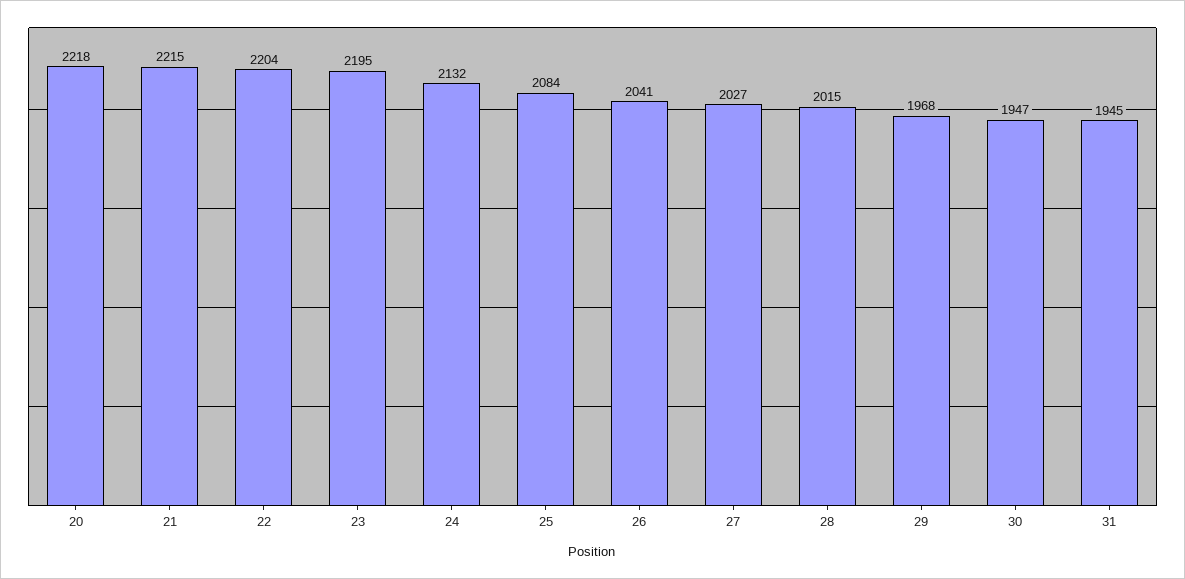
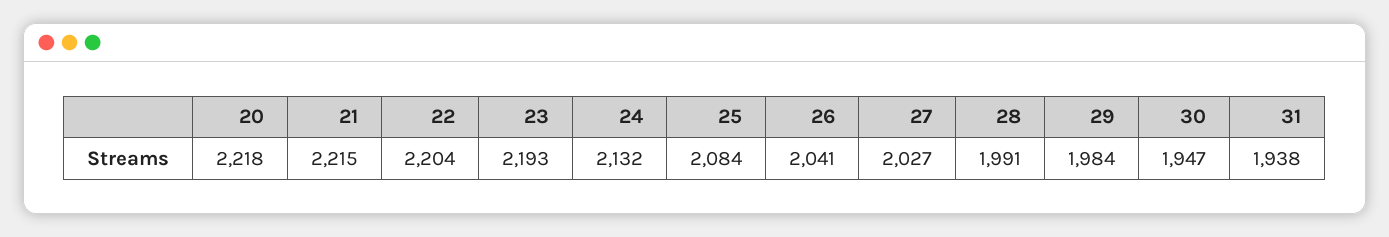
23: 2195 -> 2193
28: 2015 -> 1991
29: 1968 -> 1984
31: 1945 -> 1938

